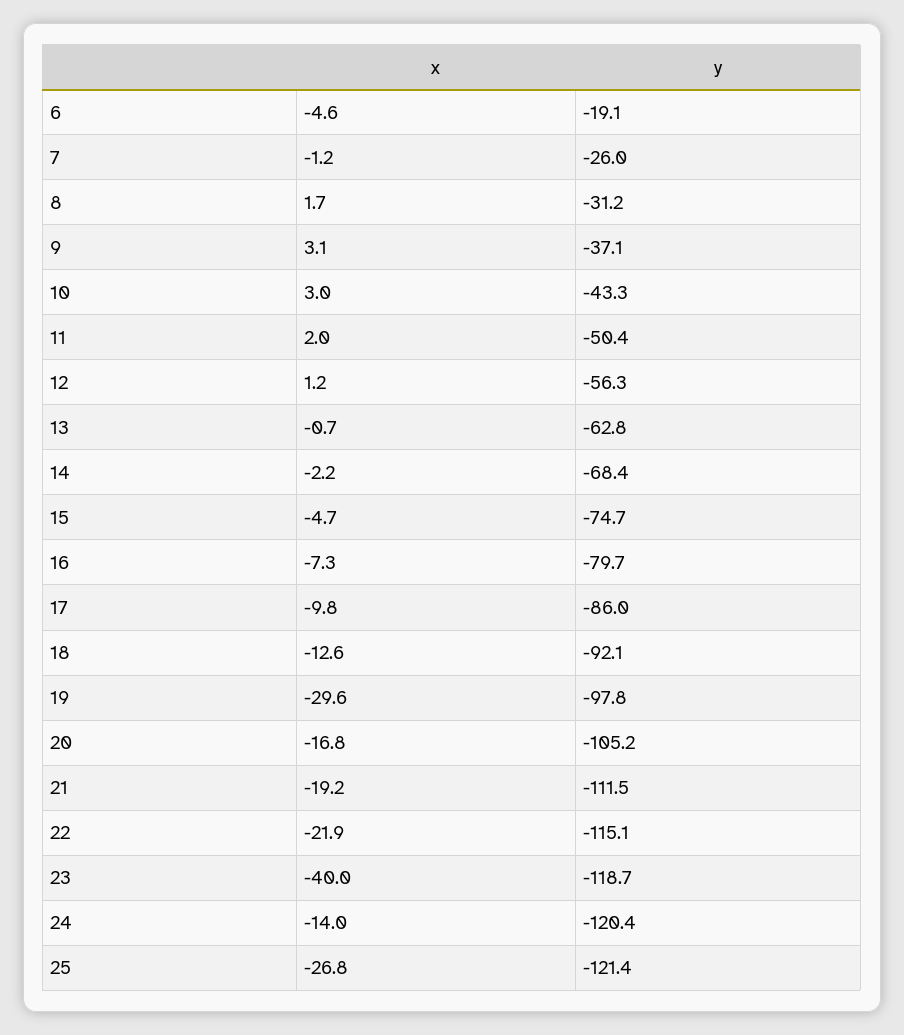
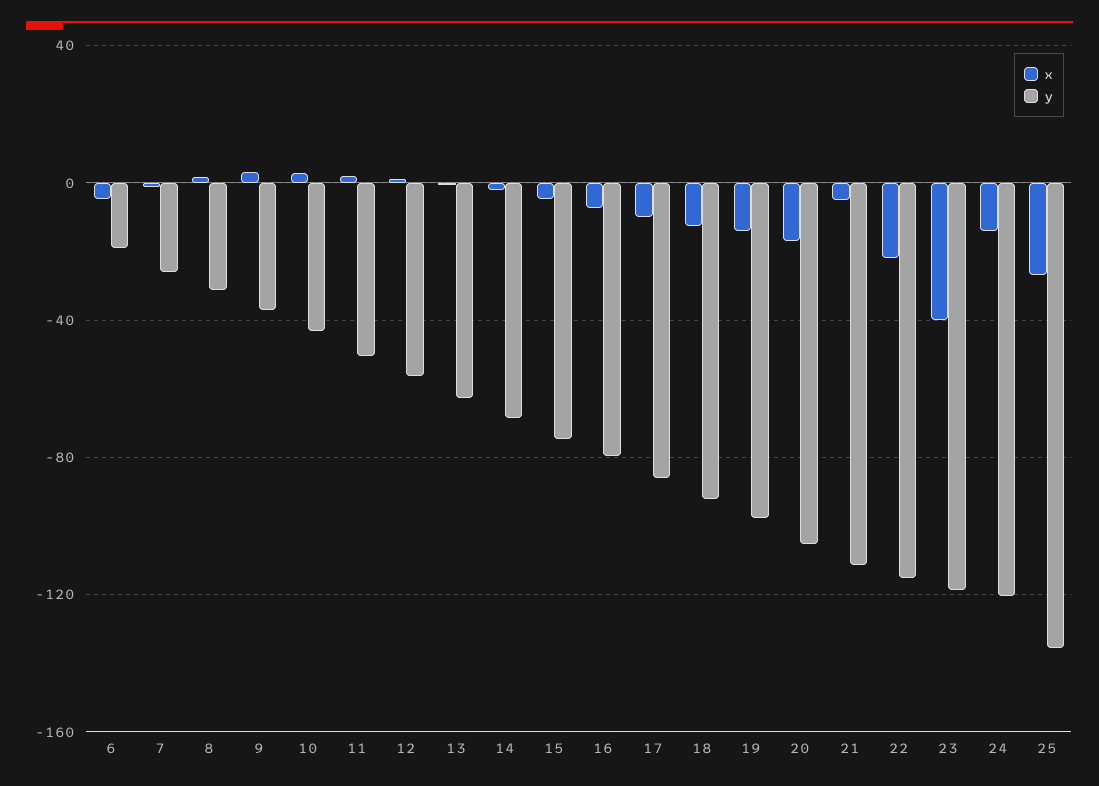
x, 19: -29.6 -> -15
x, 21: -19.2 -> -5
y, 25: -121.4 -> -135

